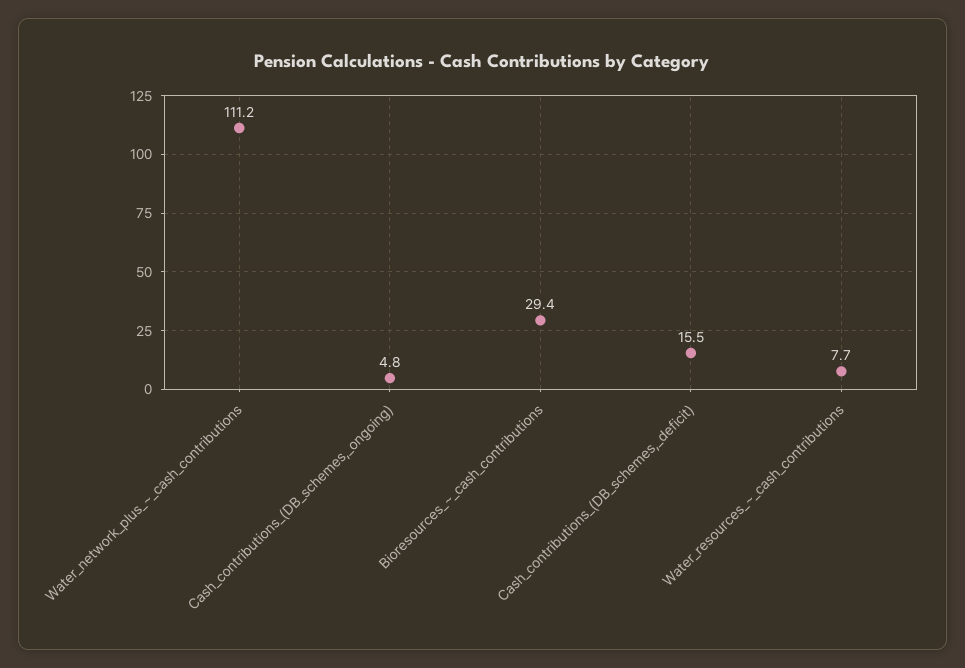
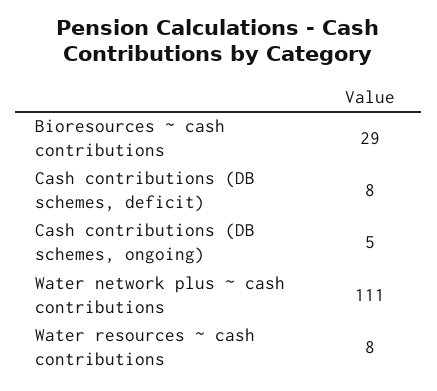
Cash_contributions_(DB_schemes,_deficit): 15.5 -> 8

